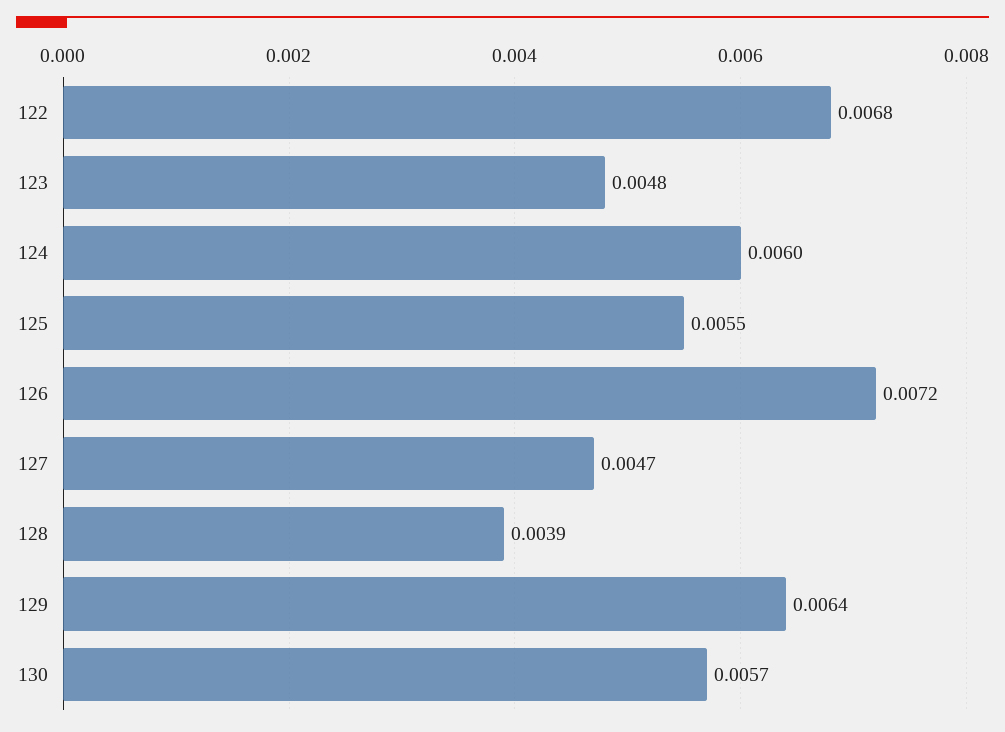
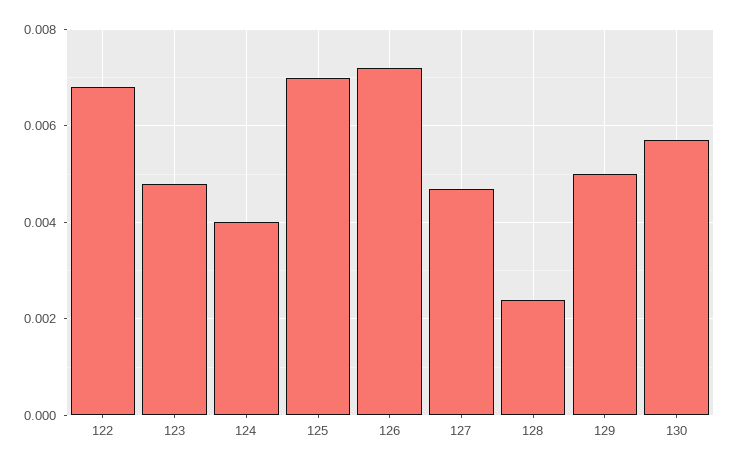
124: 0.006 -> 0.004
125: 0.0055 -> 0.007
128: 0.0039 -> 0.0025
129: 0.0064 -> 0.005

